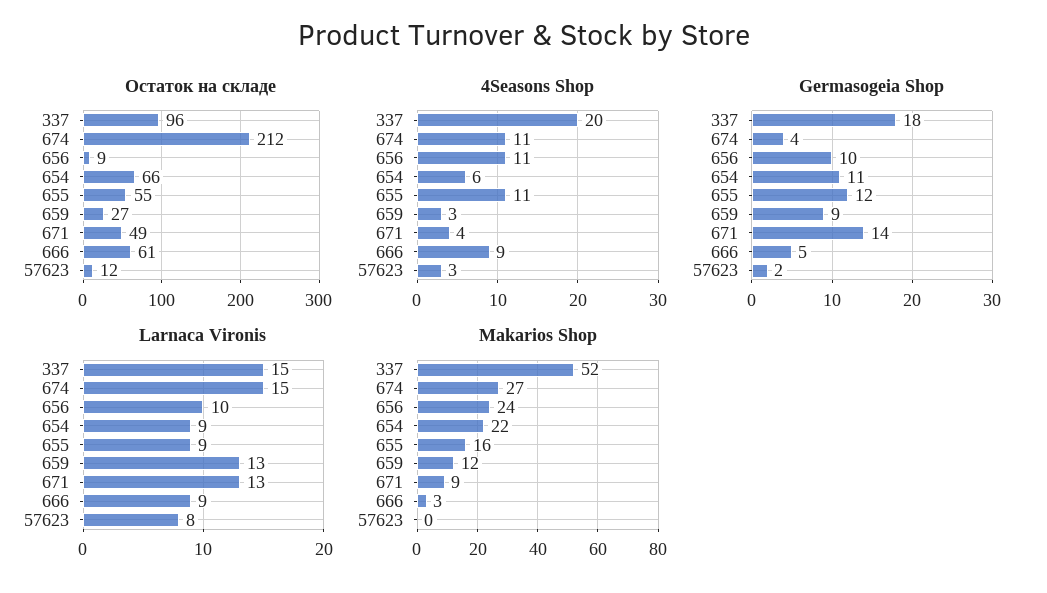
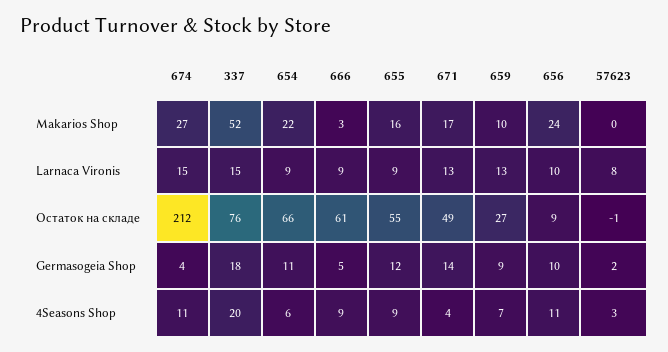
Остаток на складе, 337: 96 -> 76
Остаток на складе, 57623: 12 -> -1
4Seasons Shop, 655: 11 -> 9
4Seasons Shop, 659: 3 -> 7
Makarios Shop, 659: 12 -> 10
Makarios Shop, 671: 9 -> 17

